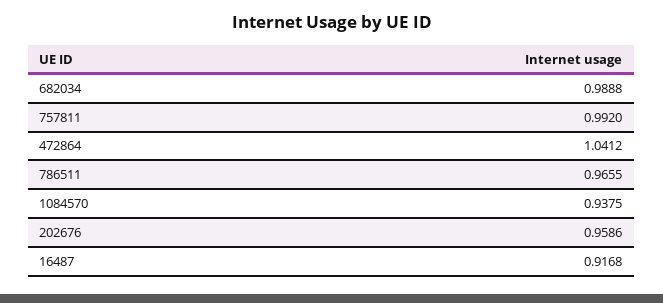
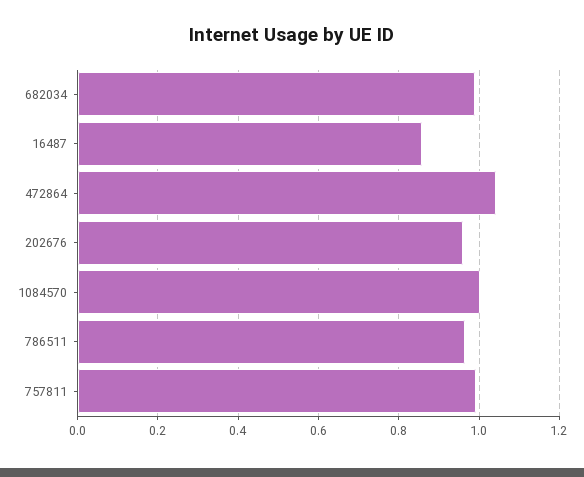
1084570: 0.9375 -> 1
16487: 0.9168 -> 0.86

